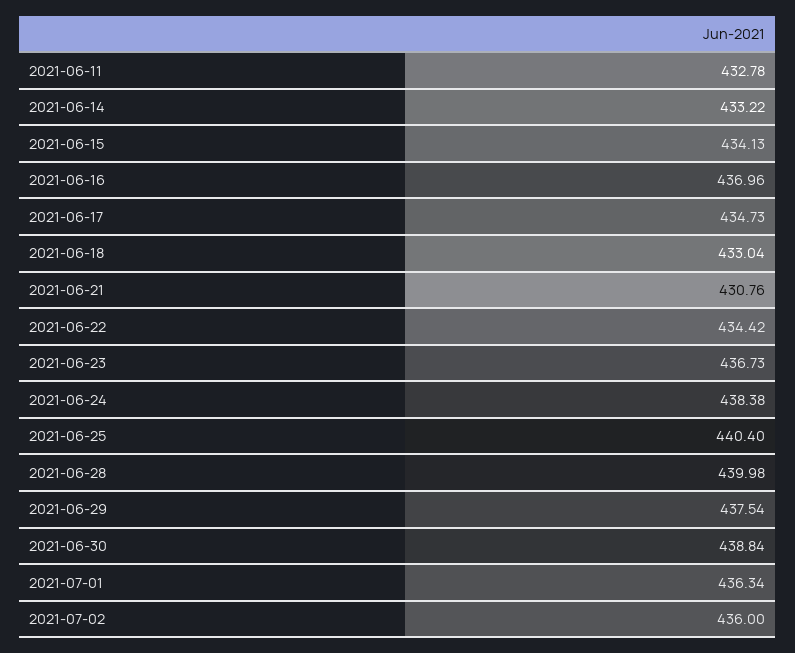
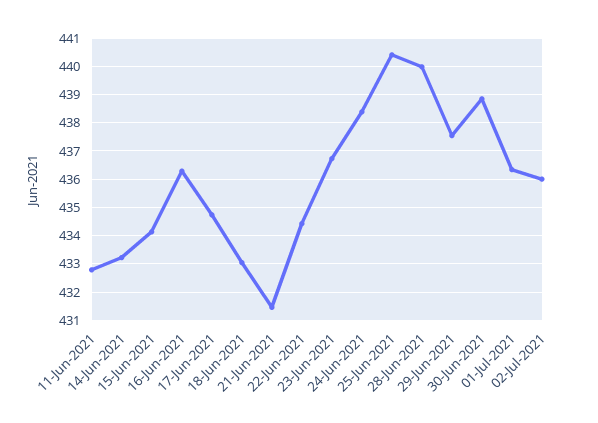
2021-06-16: 436.96 -> 436.25
2021-06-21: 430.76 -> 431.5

